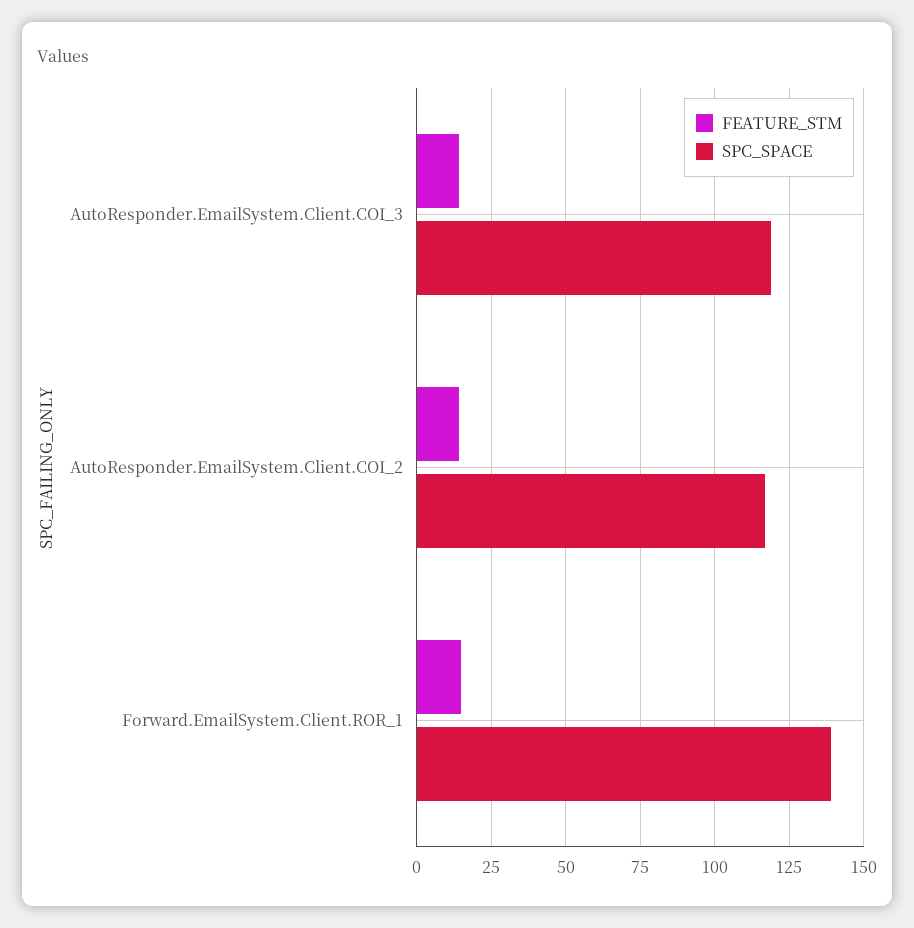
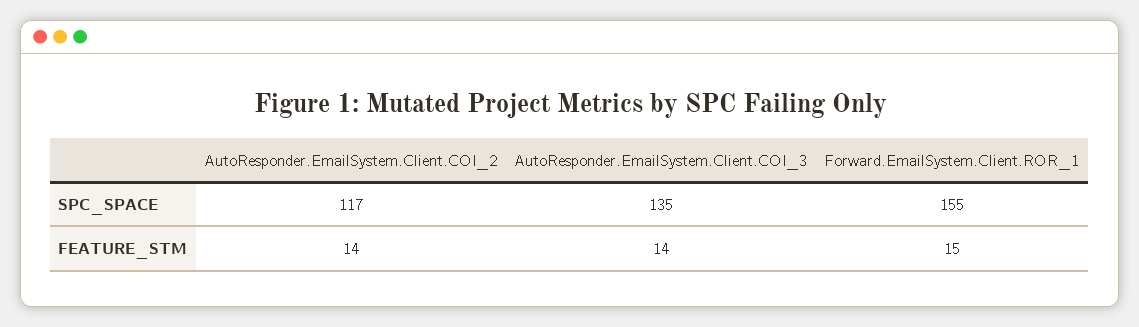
SPC_SPACE, AutoResponder.EmailSystem.Client.COI_3: 120 -> 135
SPC_SPACE, Forward.EmailSystem.Client.ROR_1: 140 -> 155

